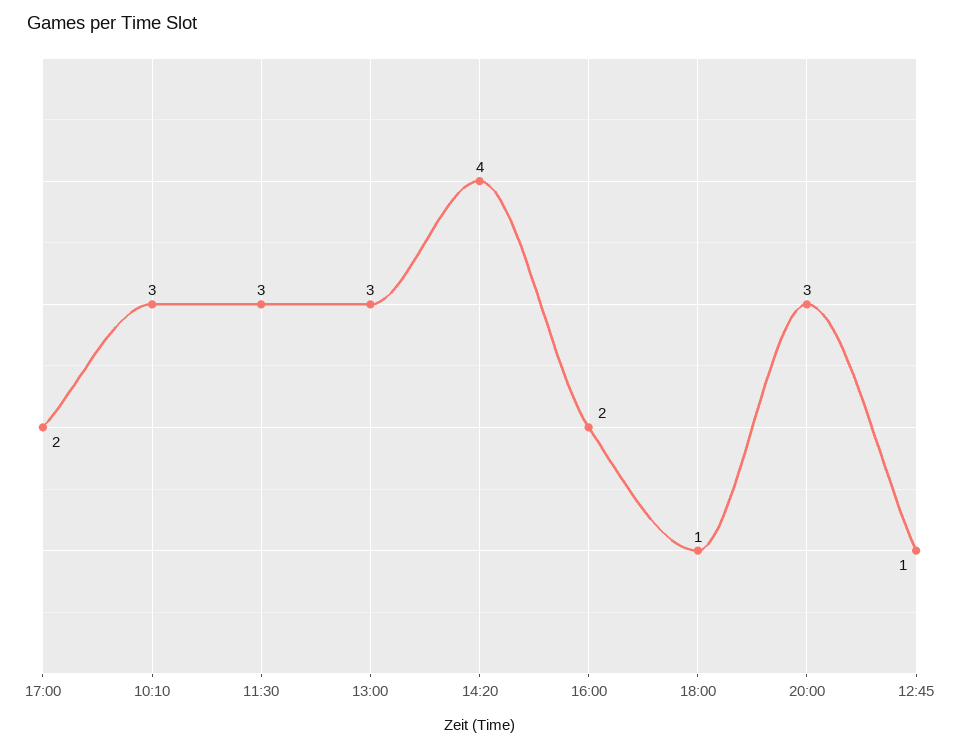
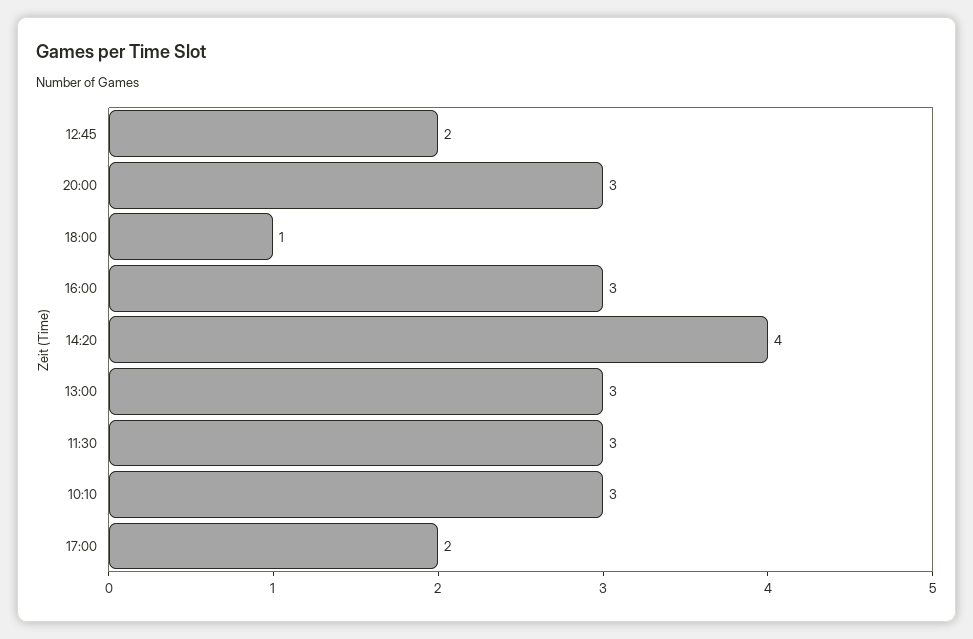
16:00: 2 -> 3
12:45: 1 -> 2

